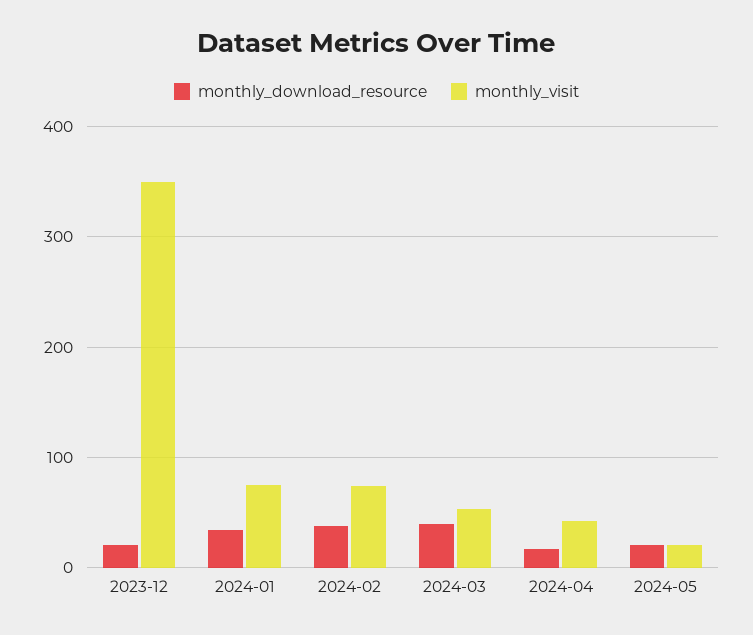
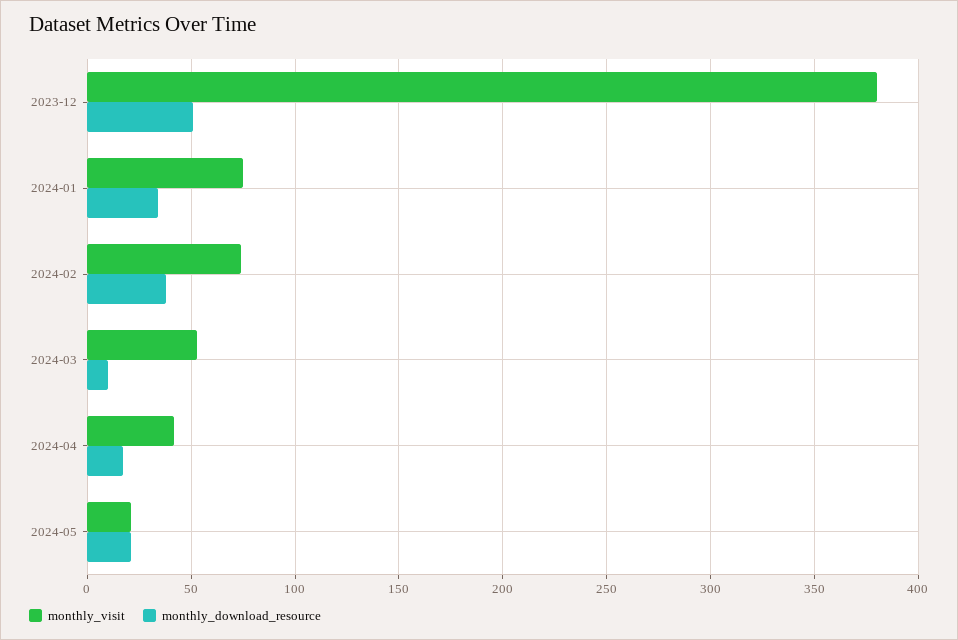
monthly_download_resource, 2023-12: 20 -> 50
monthly_visit, 2023-12: 350 -> 380
monthly_download_resource, 2024-03: 40 -> 10

